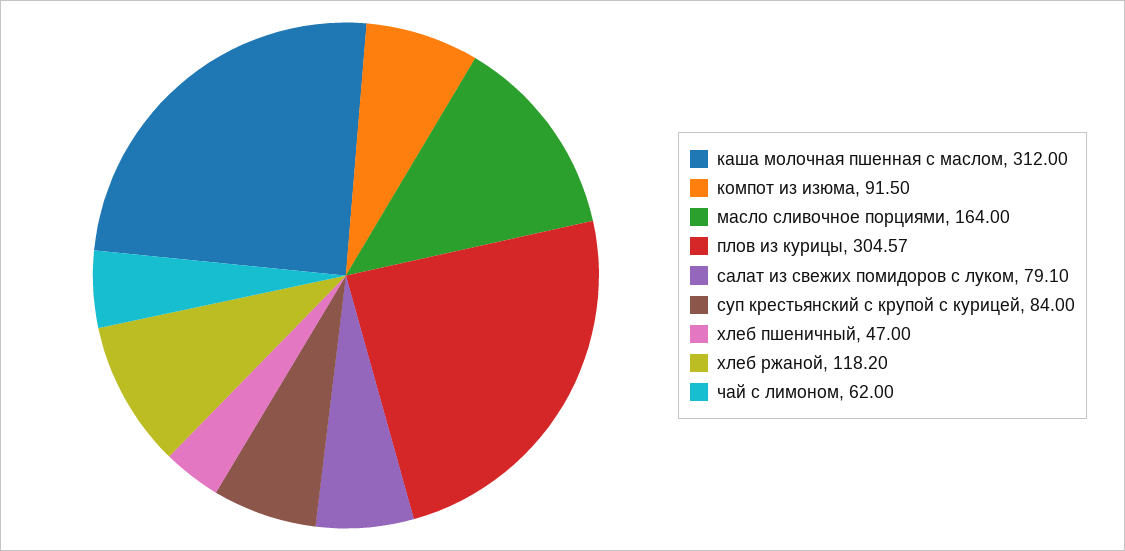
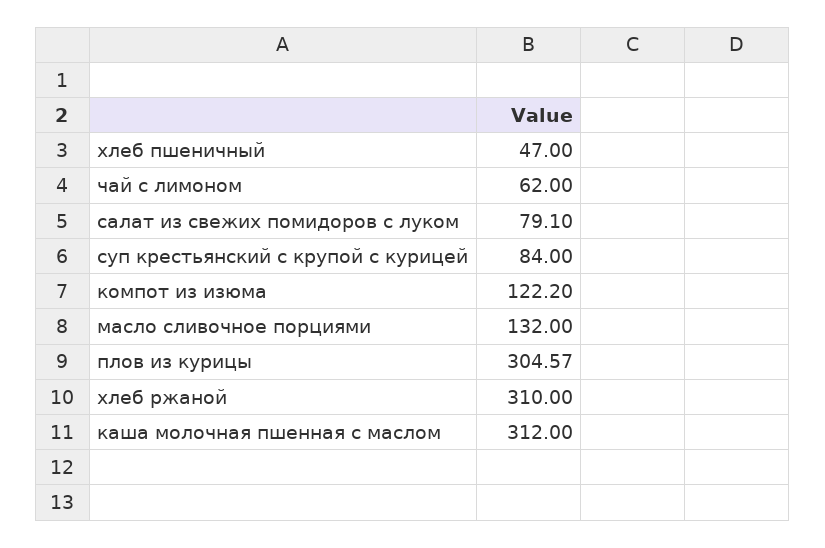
компот из изюма: 91.5 -> 122.2
масло сливочное порциями: 164 -> 132
хлеб ржаной: 118.2 -> 310

